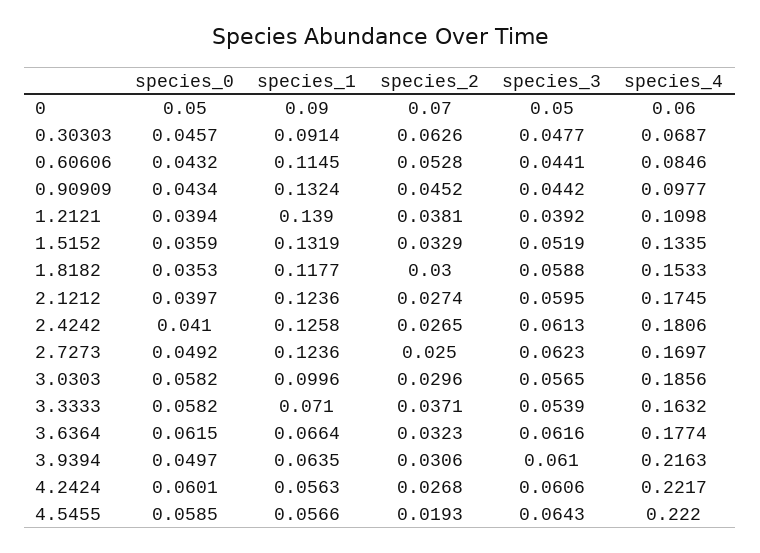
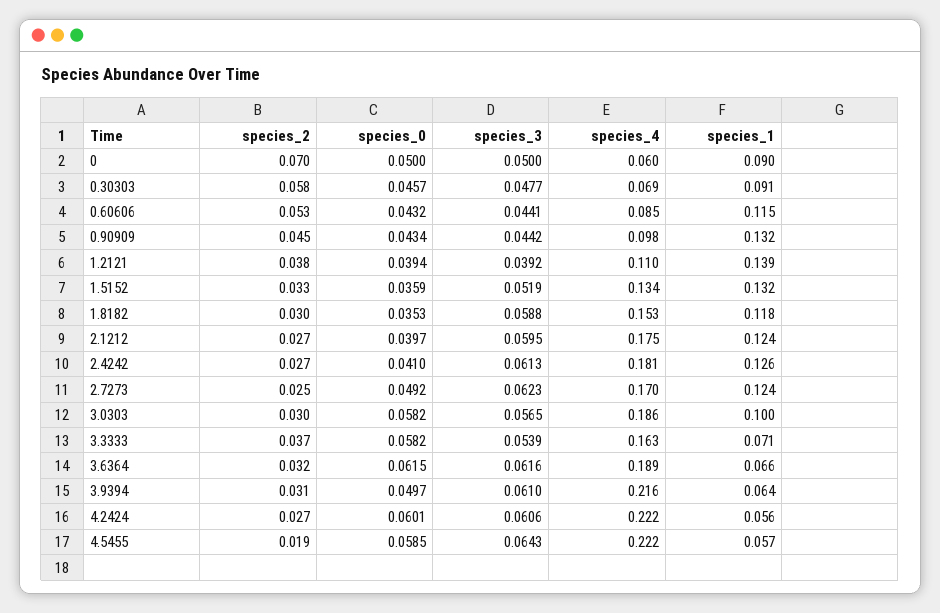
species_2, 0.30303: 0.0626 -> 0.058
species_4, 3.6364: 0.1774 -> 0.189

